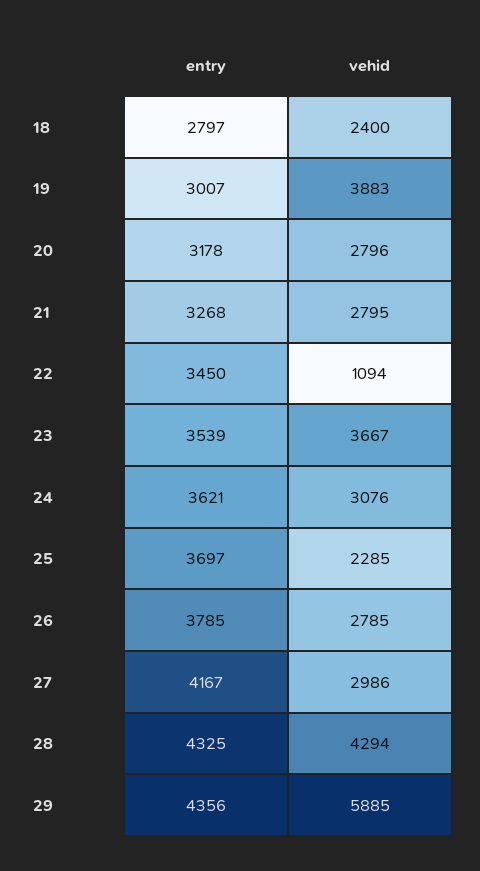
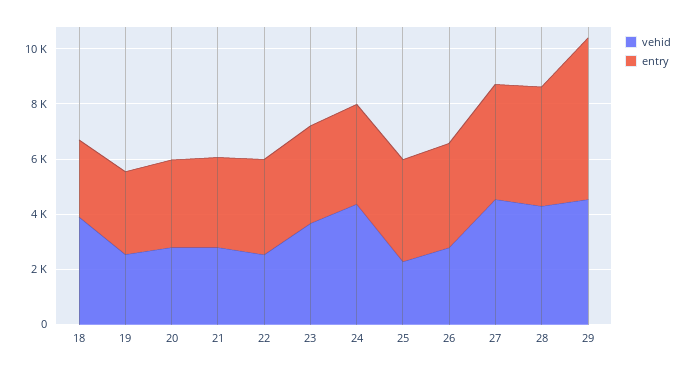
vehid, 18: 2400 -> 4000
vehid, 19: 3883 -> 2500
vehid, 22: 1094 -> 2500
vehid, 24: 3076 -> 4500
vehid, 27: 2986 -> 4500
entry, 29: 4356 -> 6000
vehid, 29: 5885 -> 4500

